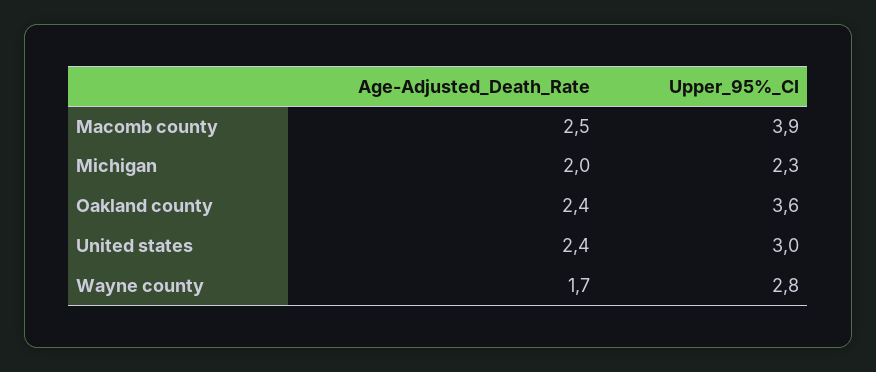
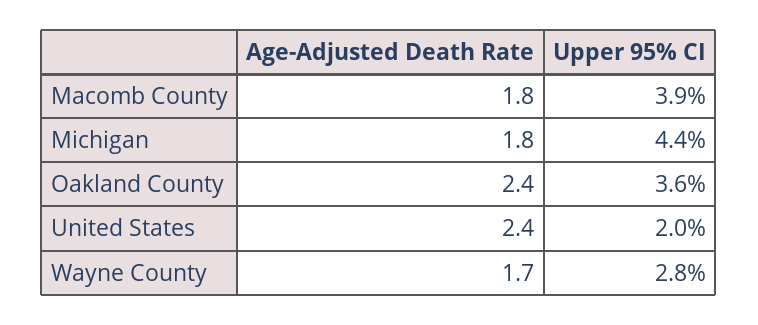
Age-Adjusted_Death_Rate, Macomb county: 2.5 -> 1.8
Age-Adjusted_Death_Rate, Michigan: 2 -> 1.8
Upper_95%_CI, Michigan: 2.3 -> 4.4
Upper_95%_CI, United states: 3 -> 2

